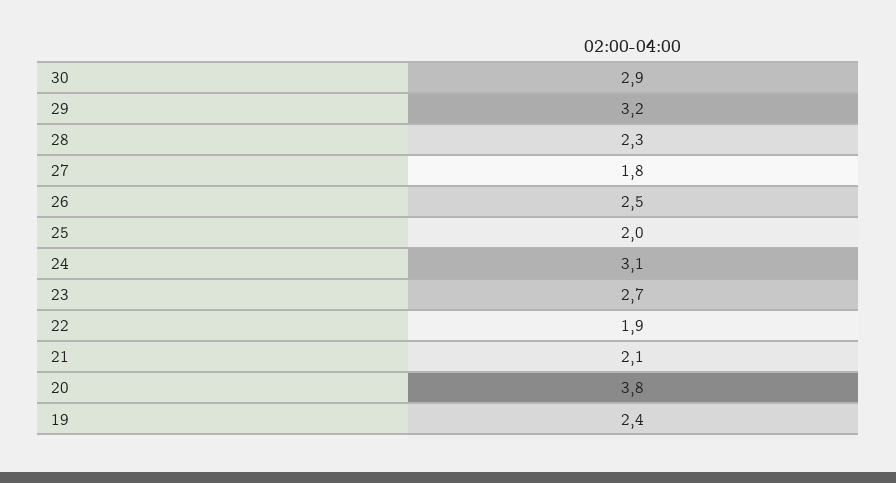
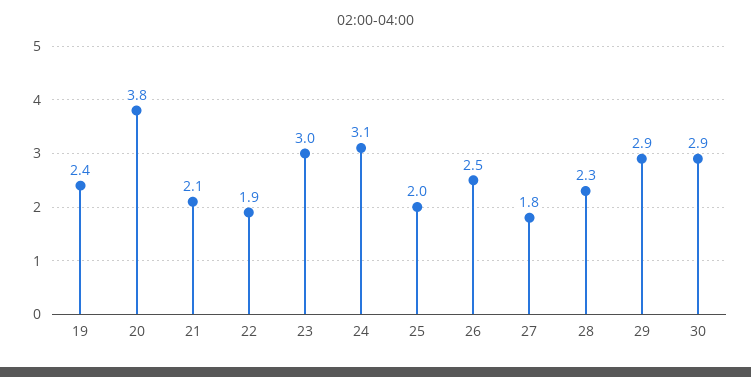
29: 3.2 -> 2.9
23: 2.7 -> 3

